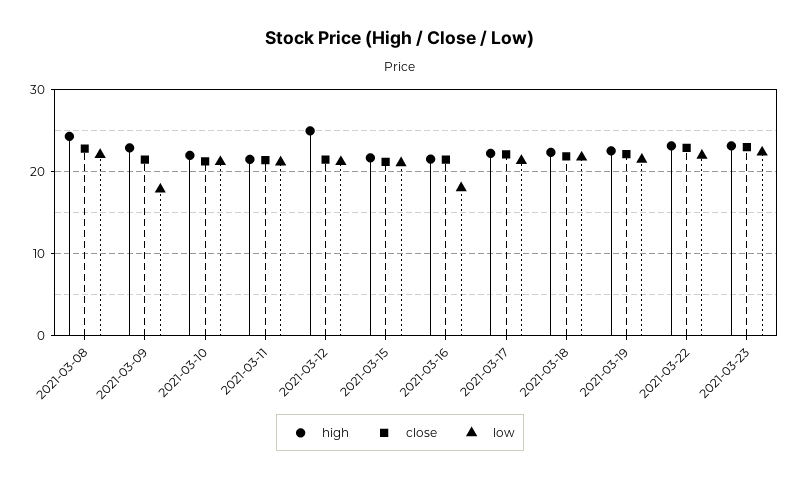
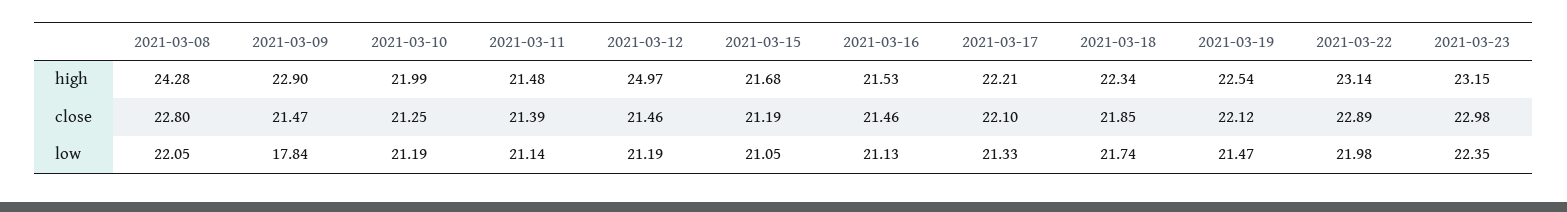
low, 2021-03-16: 18 -> 21.13

